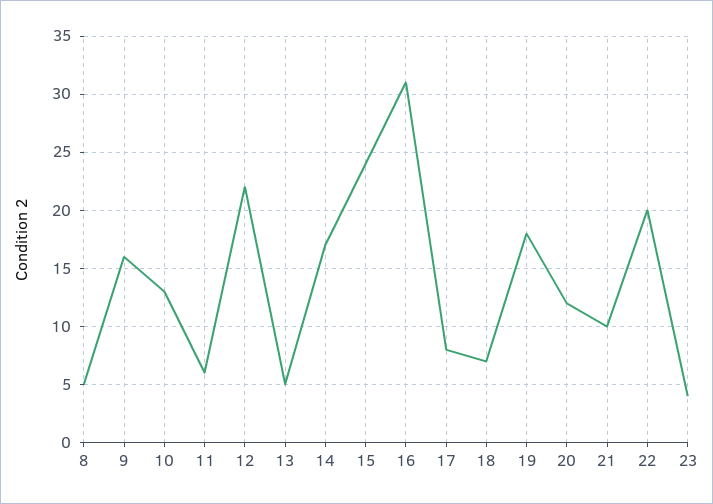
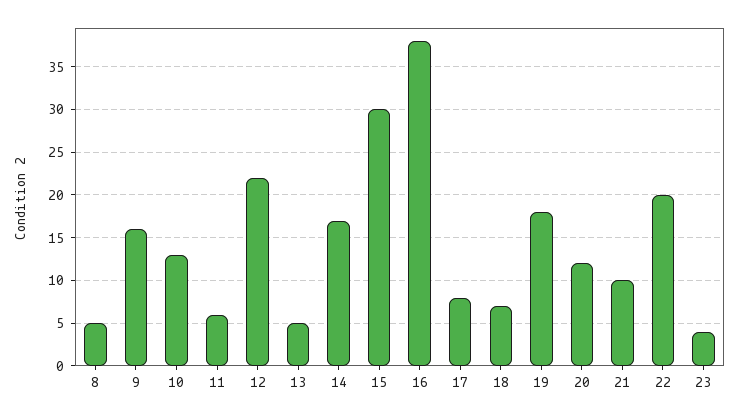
15: 24 -> 30
16: 31 -> 38

